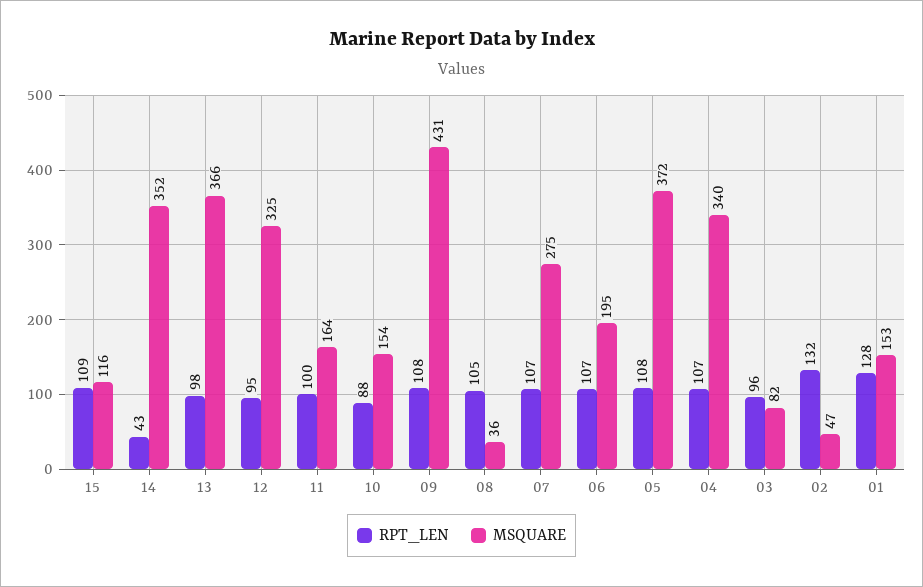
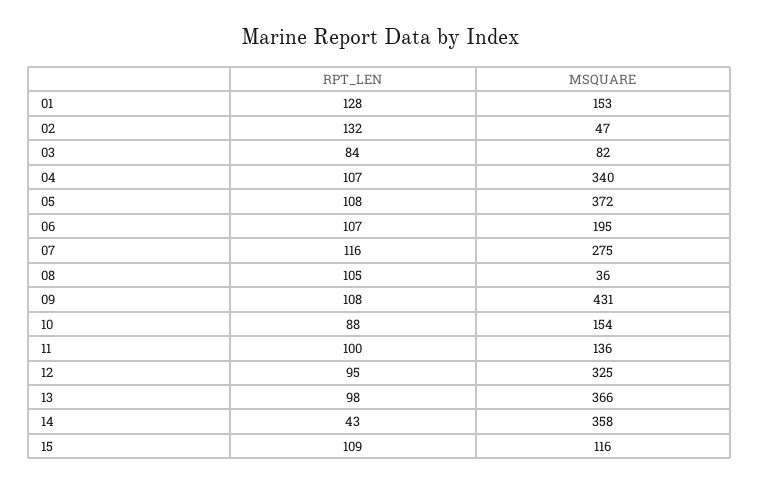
MSQUARE, 14: 352 -> 358
MSQUARE, 11: 164 -> 136
RPT_LEN, 07: 107 -> 116
RPT_LEN, 03: 96 -> 84

